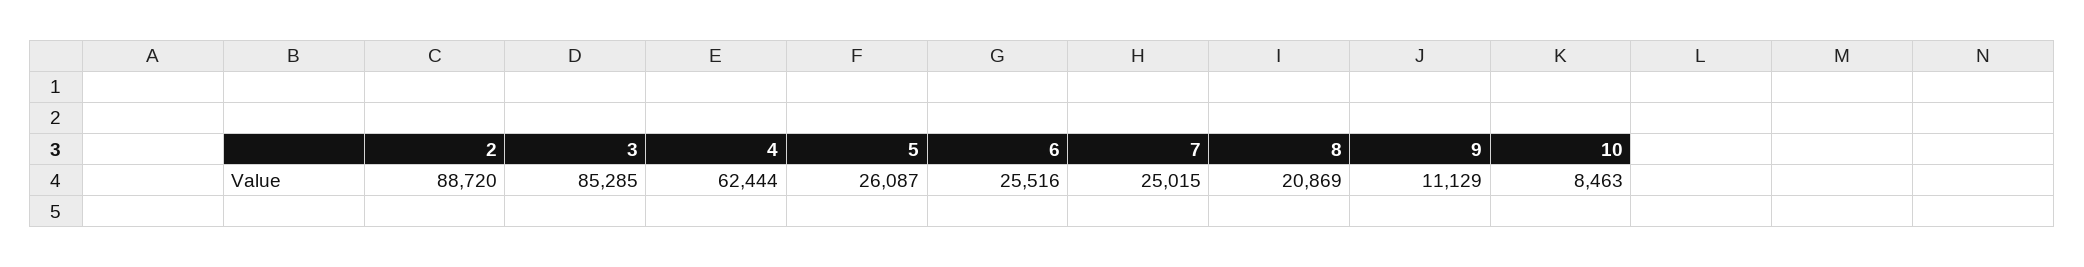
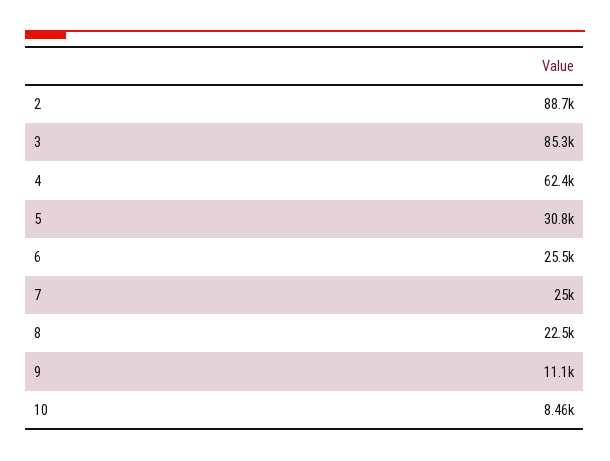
5: 26087 -> 30800
8: 20869 -> 22500

